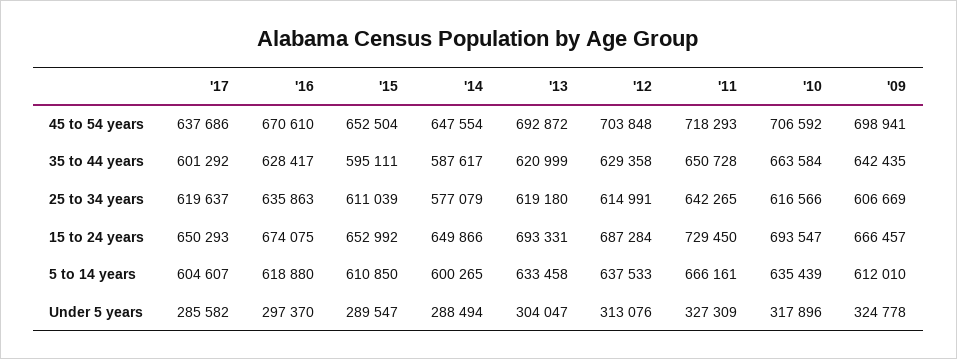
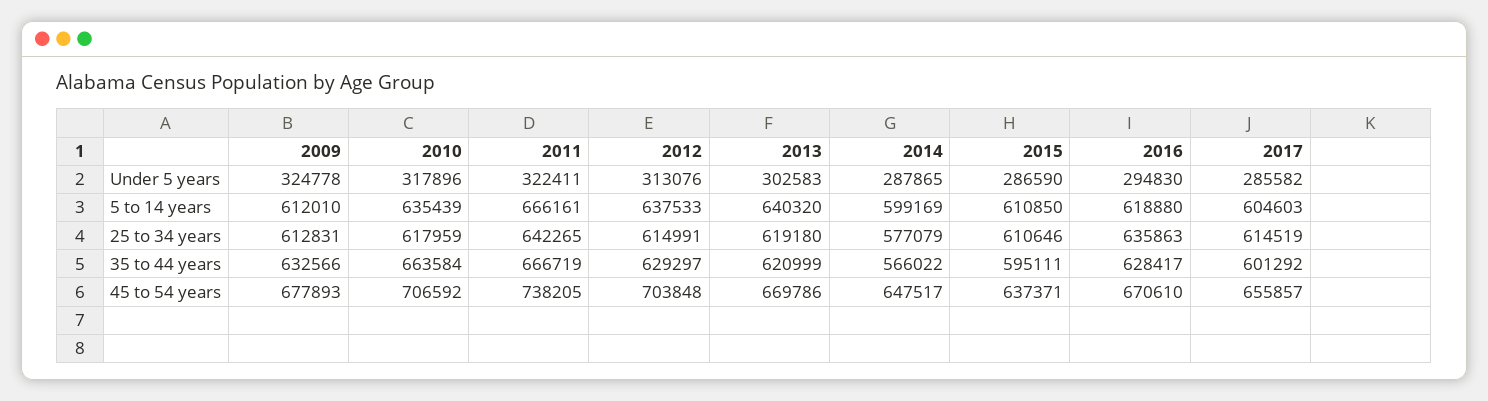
'17, 45 to 54 years: 637686 -> 655857
'15, 45 to 54 years: 652504 -> 637371
'14, 45 to 54 years: 647554 -> 647517
'13, 45 to 54 years: 692872 -> 669786
'11, 45 to 54 years: 718293 -> 738205
'09, 45 to 54 years: 698941 -> 677893
'14, 35 to 44 years: 587617 -> 566022
'12, 35 to 44 years: 629358 -> 629297
'11, 35 to 44 years: 650728 -> 666719
'09, 35 to 44 years: 642435 -> 632566
'17, 25 to 34 years: 619637 -> 614519
'15, 25 to 34 years: 611039 -> 610646
'10, 25 to 34 years: 616566 -> 617959
'09, 25 to 34 years: 606669 -> 612831
'17, 15 to 24 years: 650293 -> none
'16, 15 to 24 years: 674075 -> none
'15, 15 to 24 years: 652992 -> none
'14, 15 to 24 years: 649866 -> none
'13, 15 to 24 years: 693331 -> none
'12, 15 to 24 years: 687284 -> none
'11, 15 to 24 years: 729450 -> none
'10, 15 to 24 years: 693547 -> none
'09, 15 to 24 years: 666457 -> none
'17, 5 to 14 years: 604607 -> 604603
'14, 5 to 14 years: 600265 -> 599169
'13, 5 to 14 years: 633458 -> 640320
'16, Under 5 years: 297370 -> 294830
'15, Under 5 years: 289547 -> 286590
'14, Under 5 years: 288494 -> 287865
'13, Under 5 years: 304047 -> 302583
'11, Under 5 years: 327309 -> 322411

